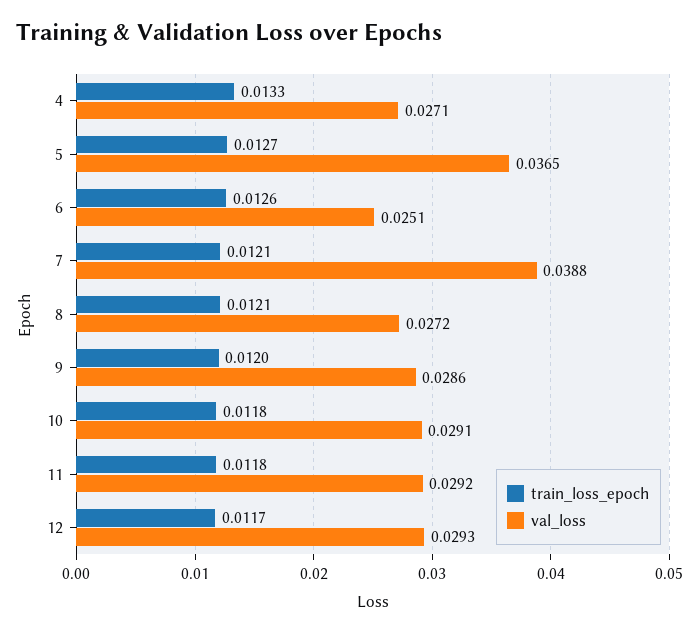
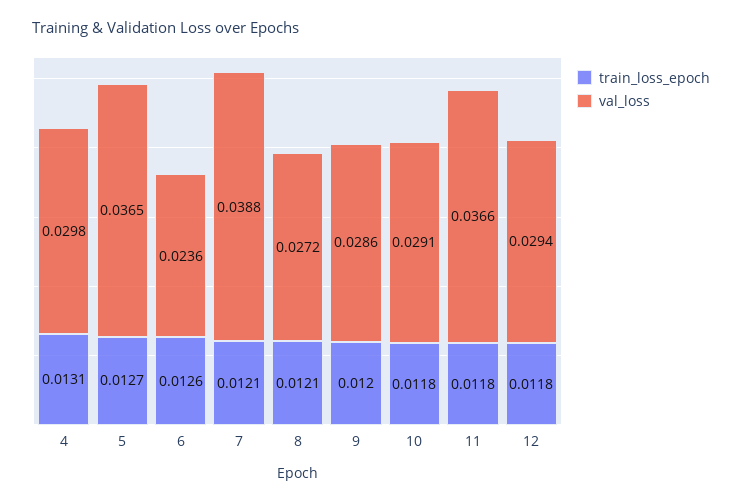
train_loss_epoch, 4: 0.0133 -> 0.0131
val_loss, 4: 0.0271 -> 0.0298
val_loss, 6: 0.0251 -> 0.0236
val_loss, 11: 0.0292 -> 0.0366
train_loss_epoch, 12: 0.0117 -> 0.0118
val_loss, 12: 0.0293 -> 0.0294

